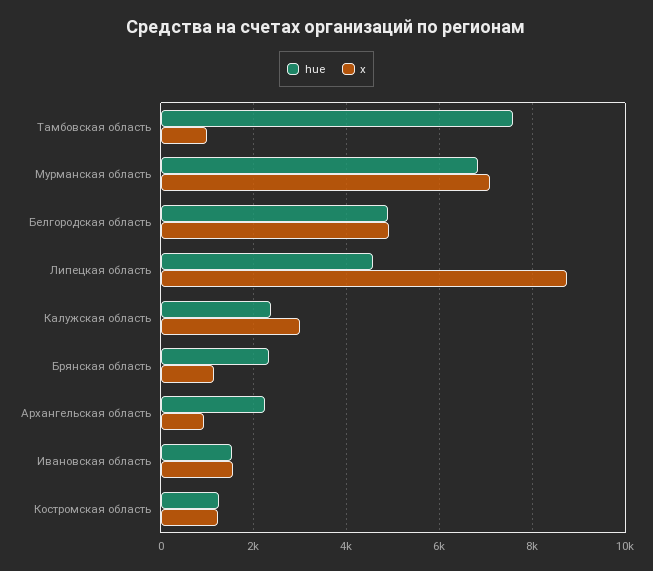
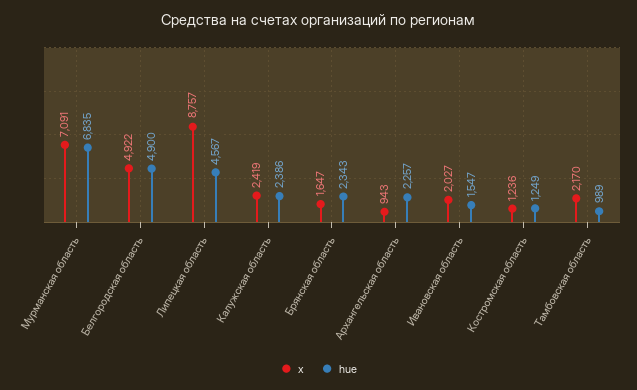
hue, Тамбовская область: 7600 -> 989
x, Тамбовская область: 1000 -> 2170
x, Калужская область: 3000 -> 2419
x, Брянская область: 1200 -> 1647
x, Ивановская область: 1600 -> 2027

